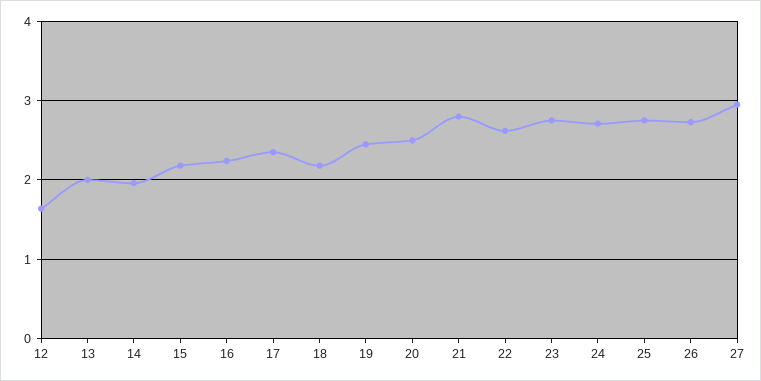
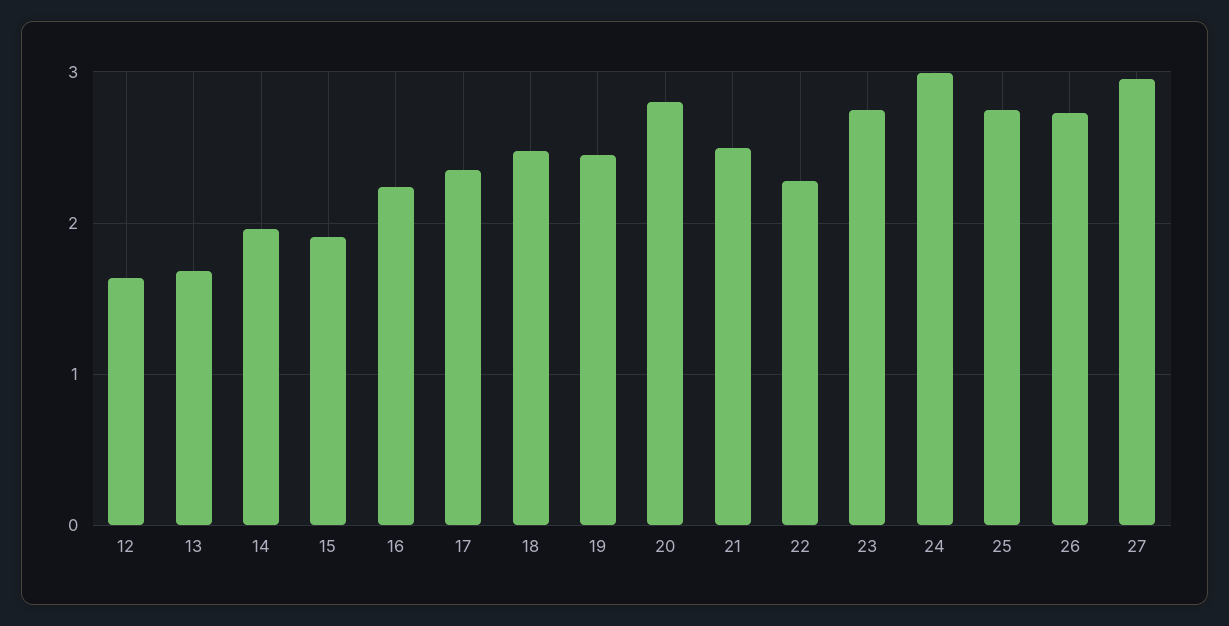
13: 2 -> 1.7
15: 2.2 -> 1.9
18: 2.2 -> 2.5
20: 2.5 -> 2.8
21: 2.8 -> 2.5
22: 2.6 -> 2.3
24: 2.7 -> 3

